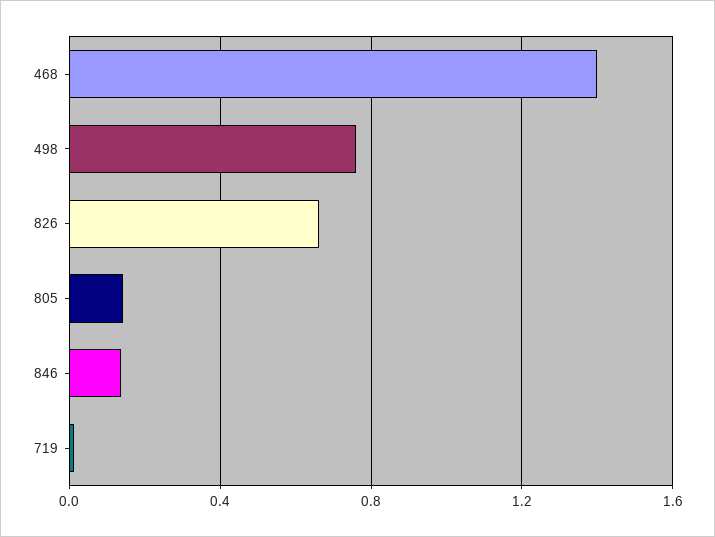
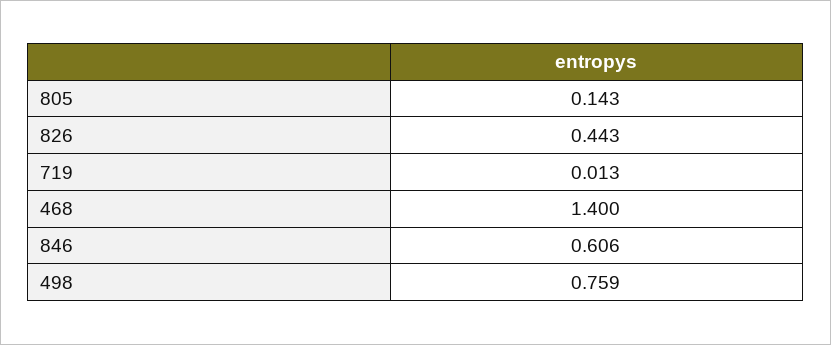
826: 0.65 -> 0.443
846: 0.15 -> 0.606

